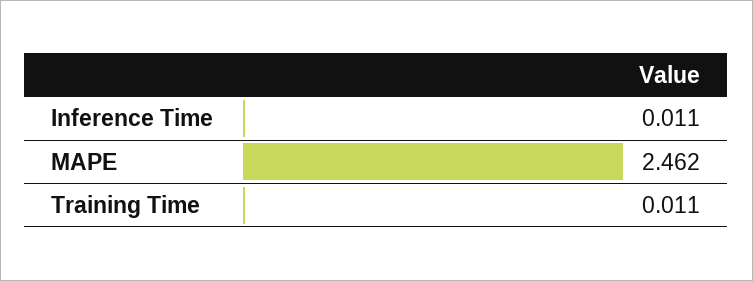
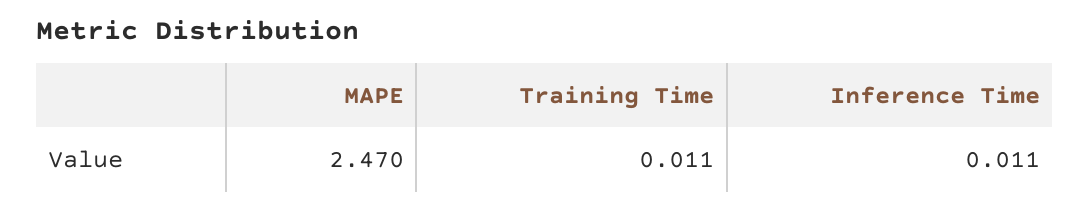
MAPE: 2.462 -> 2.47

